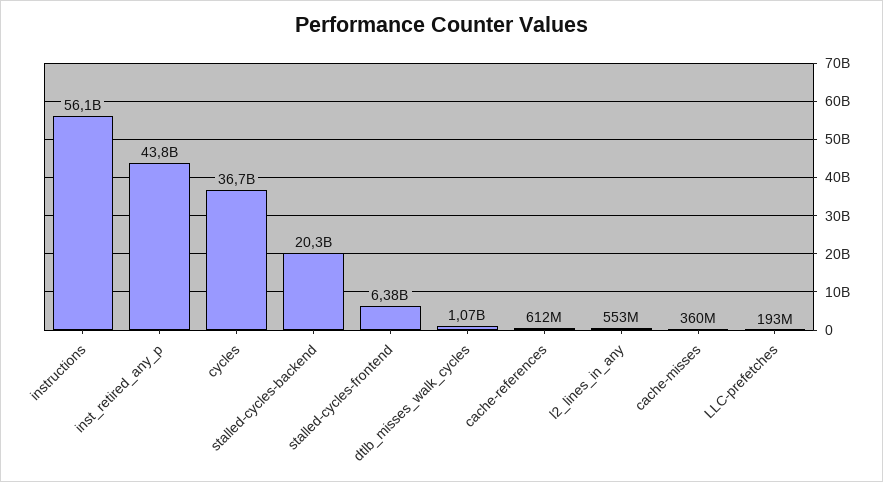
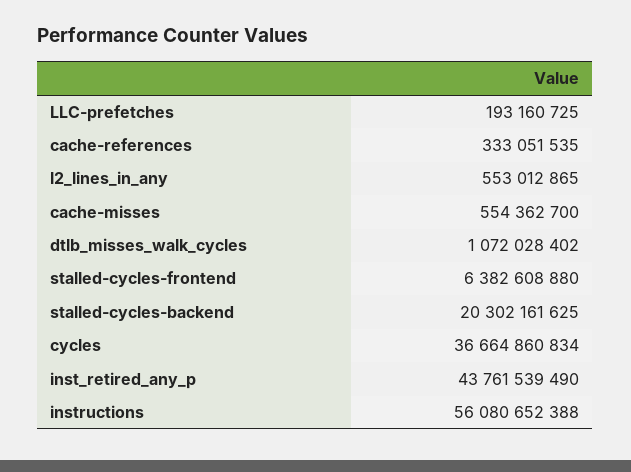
cache-references: 612000000 -> 333051535
cache-misses: 360000000 -> 554362700

